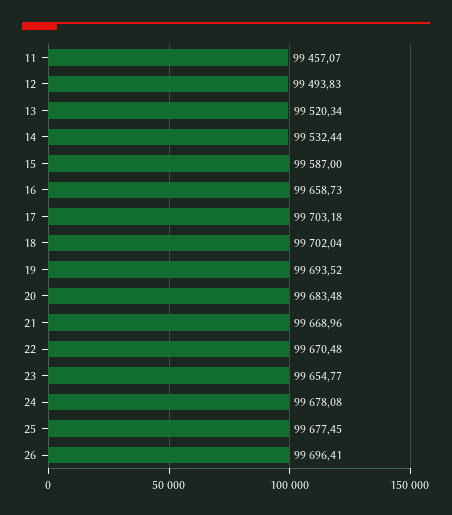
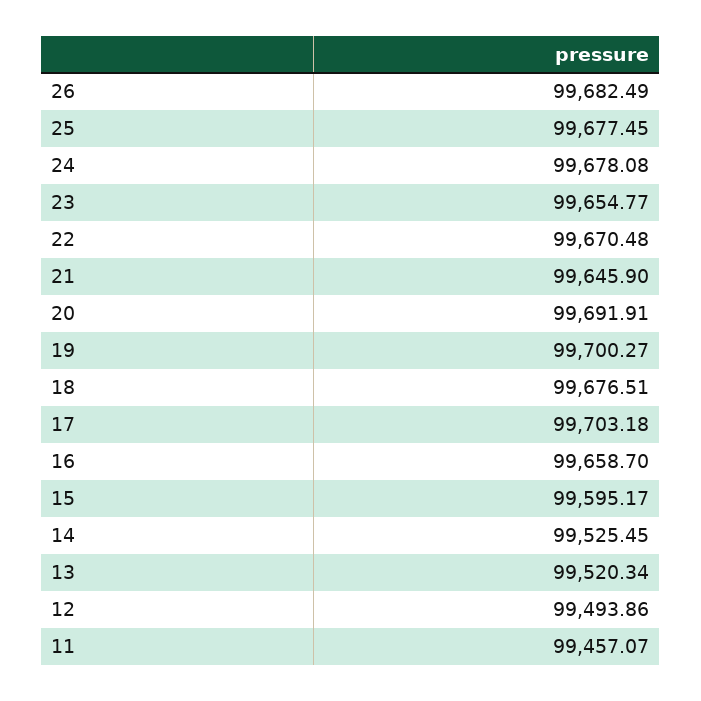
12: 99493.83 -> 99493.86
14: 99532.44 -> 99525.45
15: 99587 -> 99595.17
16: 99658.73 -> 99658.7
18: 99702.04 -> 99676.51
19: 99693.52 -> 99700.27
20: 99683.48 -> 99691.91
21: 99668.96 -> 99645.9
26: 99696.41 -> 99682.49

